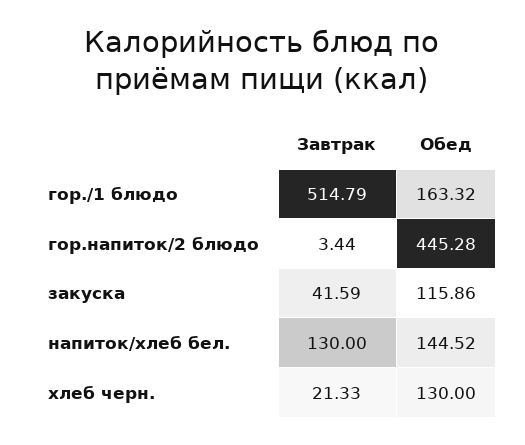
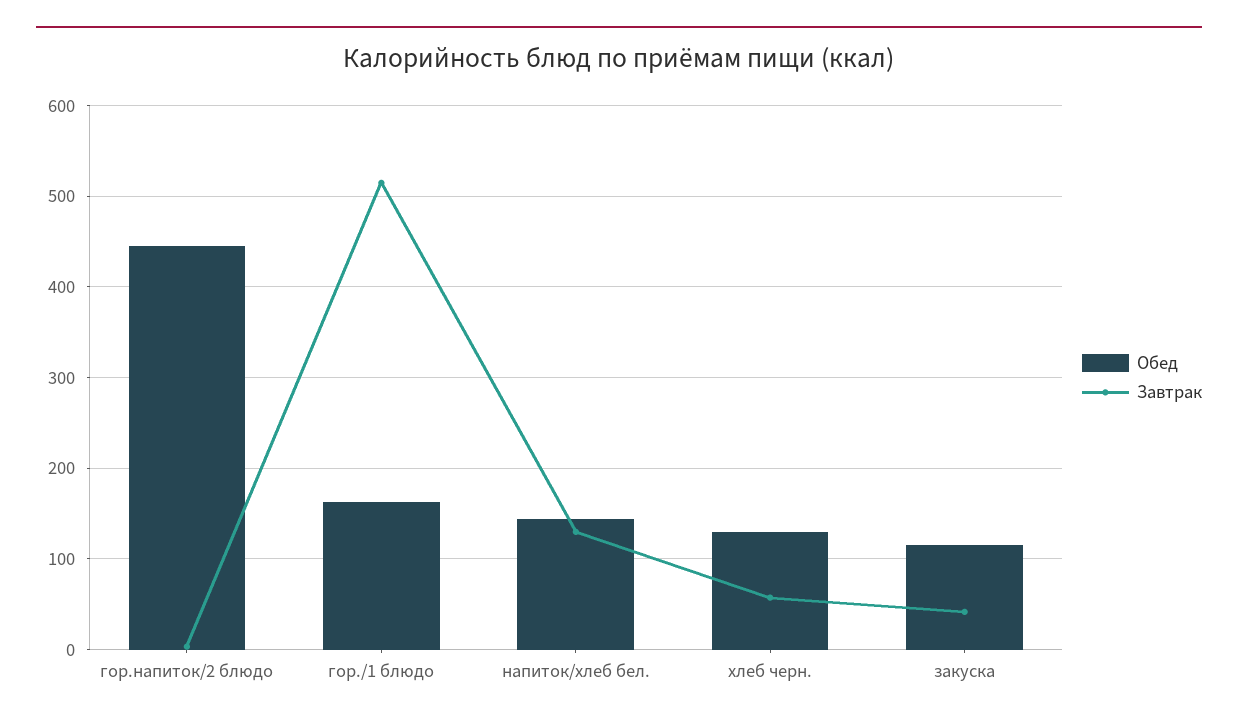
Завтрак, хлеб черн.: 21.33 -> 60

